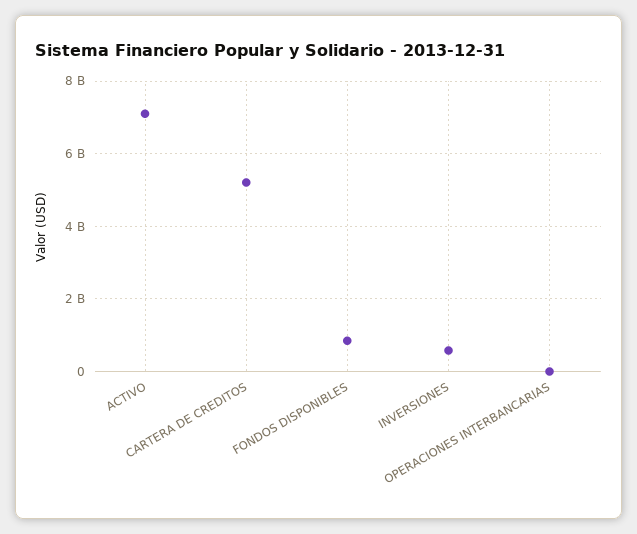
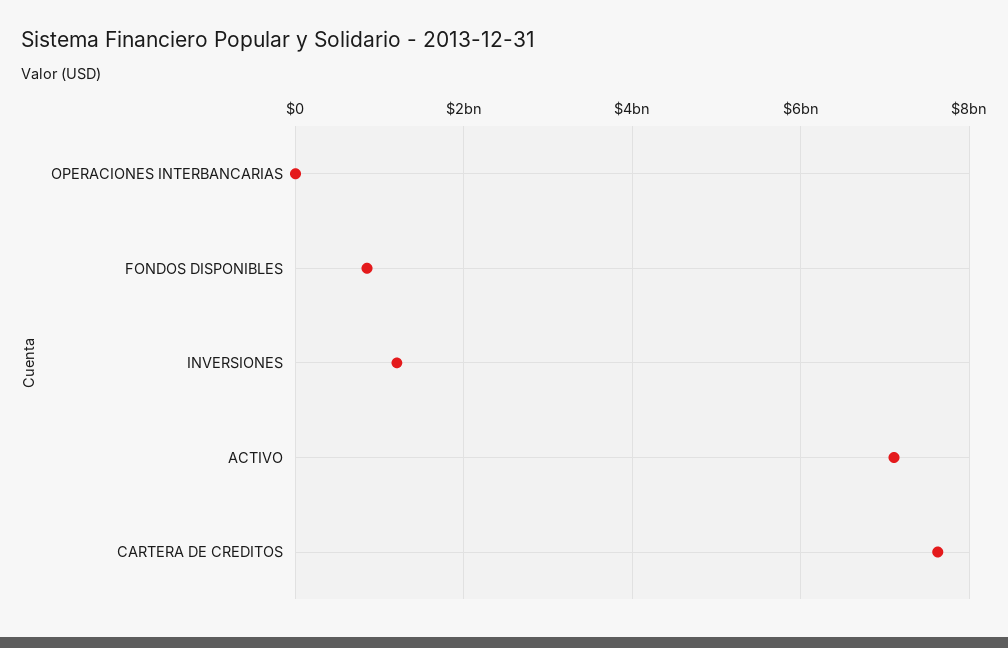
CARTERA DE CREDITOS: 5200000000 -> 7600000000
INVERSIONES: 600000000 -> 1200000000

